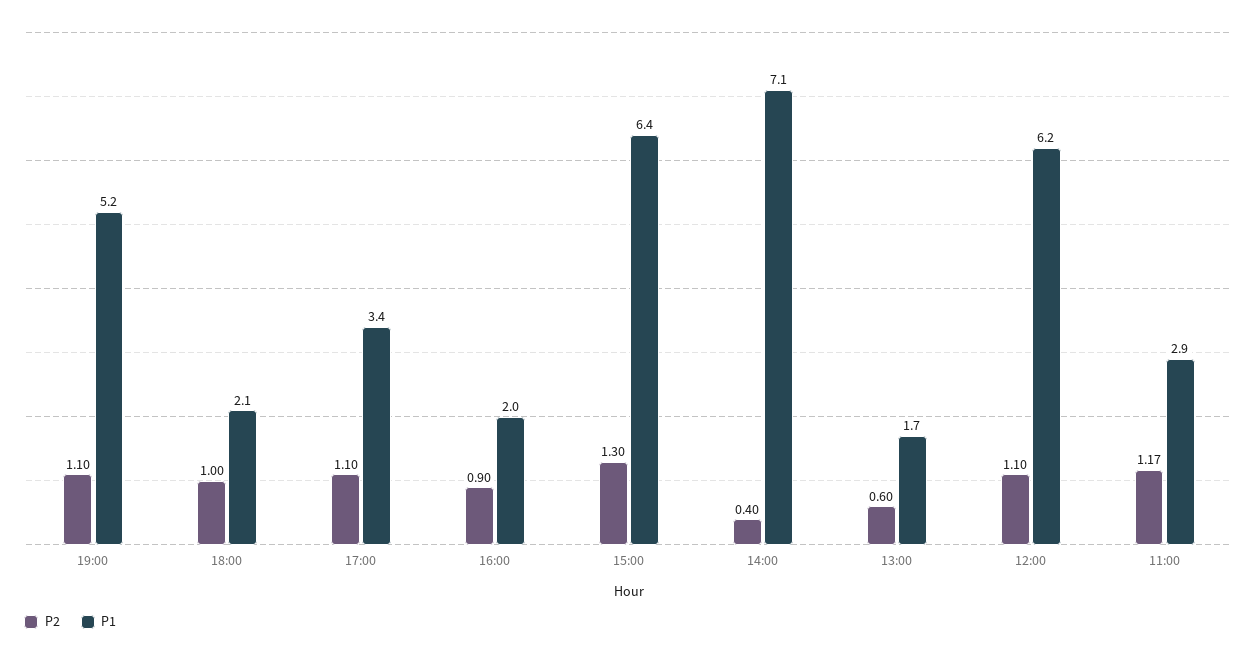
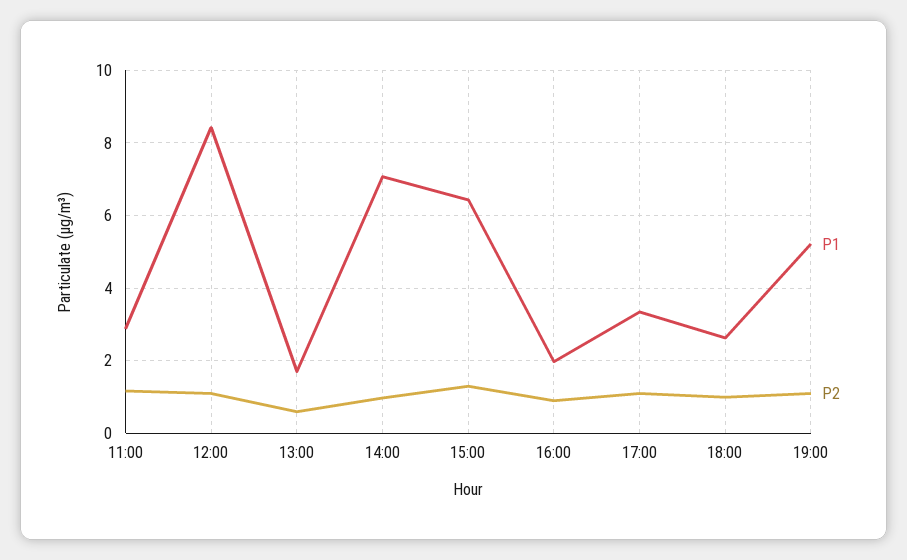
P1, 18:00: 2.1 -> 2.6
P2, 14:00: 0.4 -> 1
P1, 12:00: 6.2 -> 8.4

